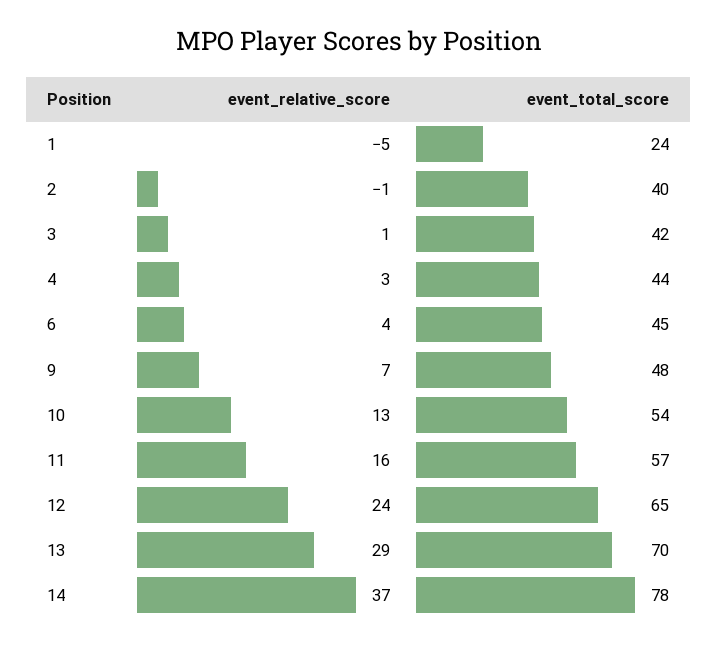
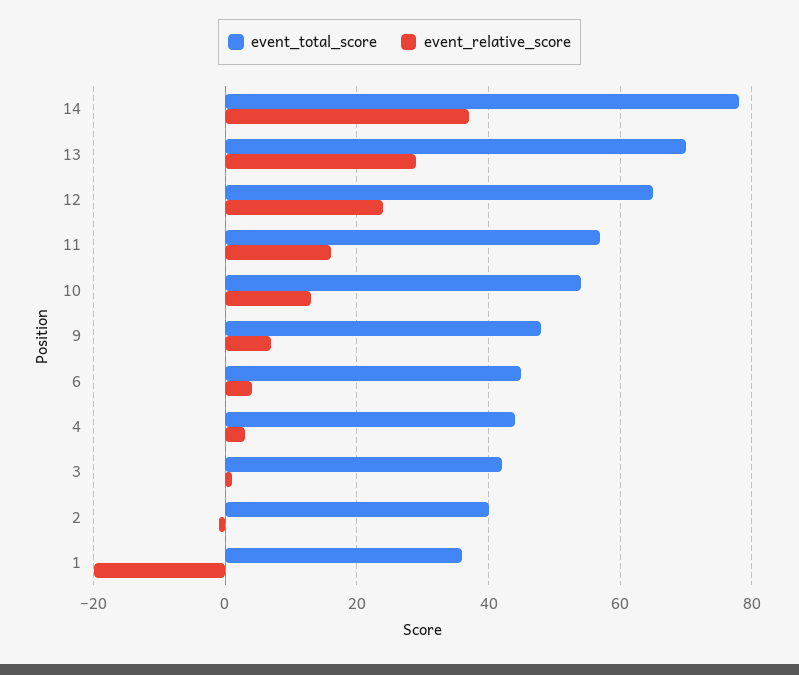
event_relative_score, 1: -5 -> -20
event_total_score, 1: 24 -> 35

